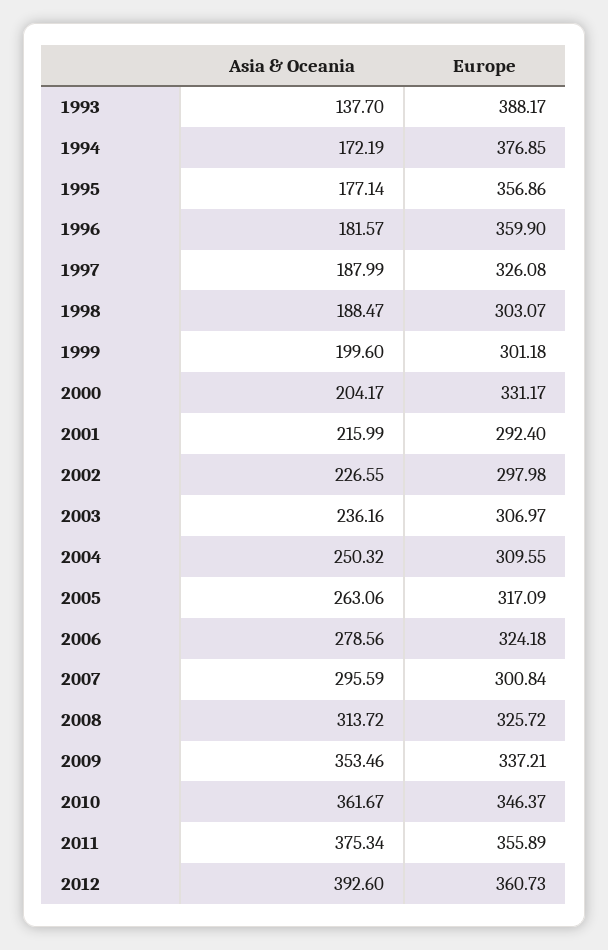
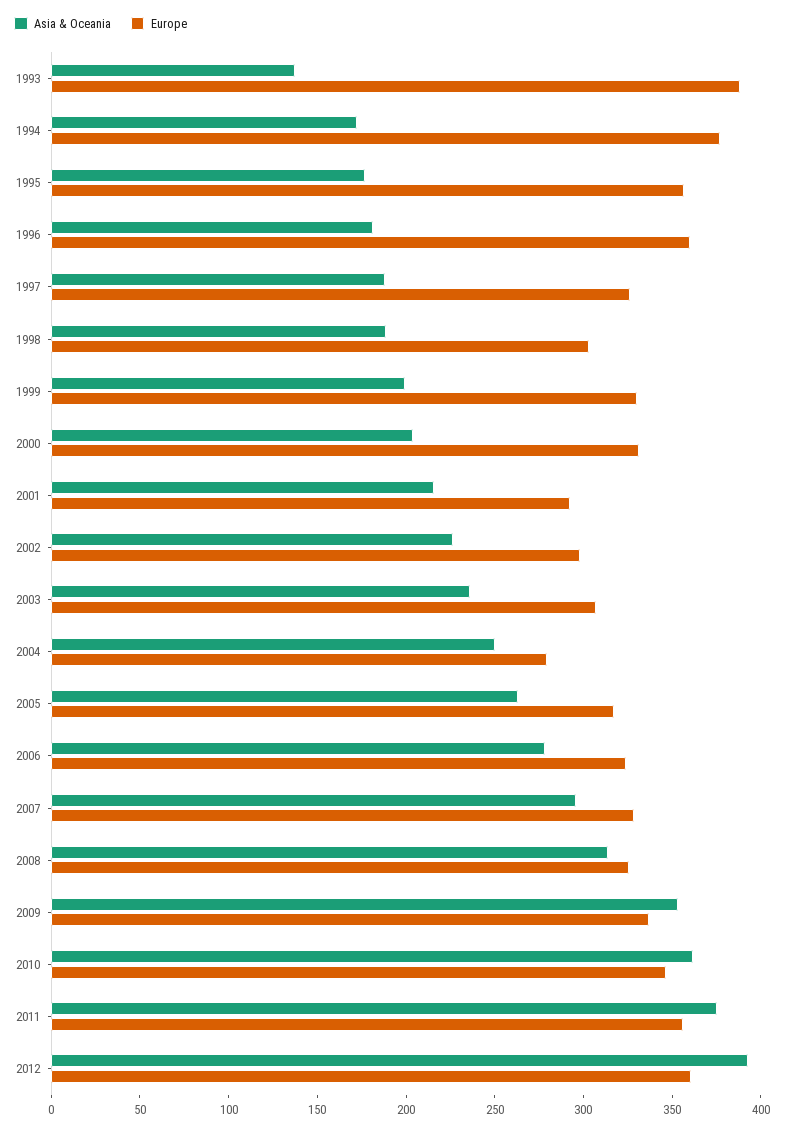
Europe, 1999: 301.18 -> 330
Europe, 2004: 309.55 -> 280
Europe, 2007: 300.84 -> 330

